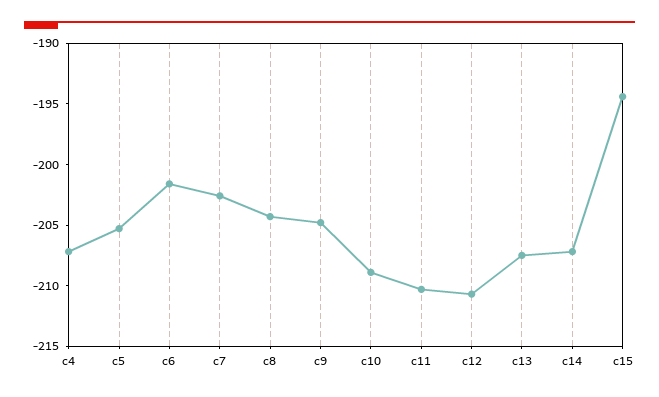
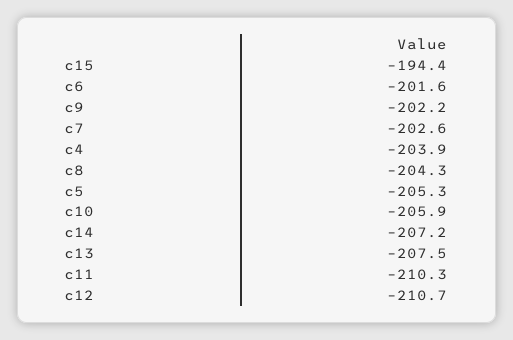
c4: -207 -> -203.9
c9: -205 -> -202.2
c10: -209 -> -205.9

